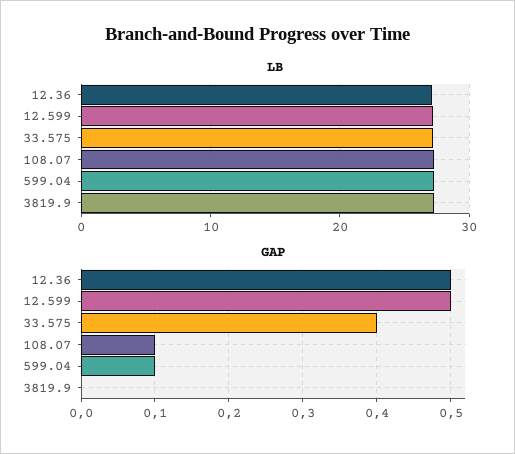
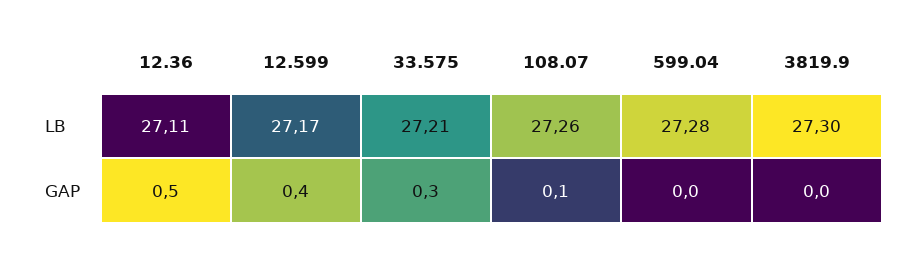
GAP, 12.599: 0.5 -> 0.4
GAP, 33.575: 0.4 -> 0.3
GAP, 599.04: 0.1 -> 0

